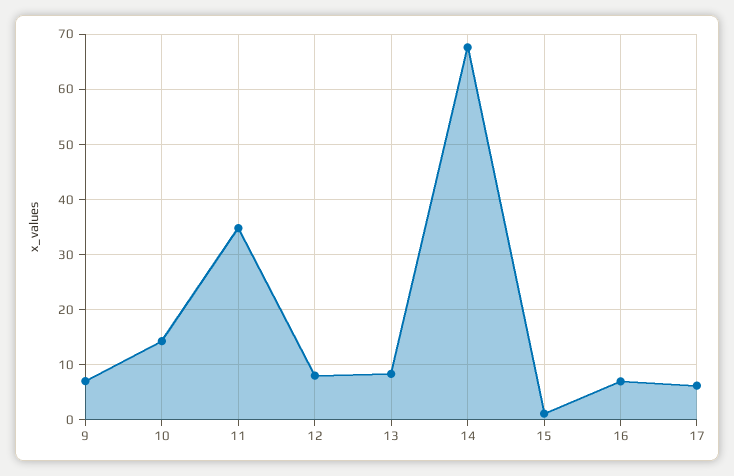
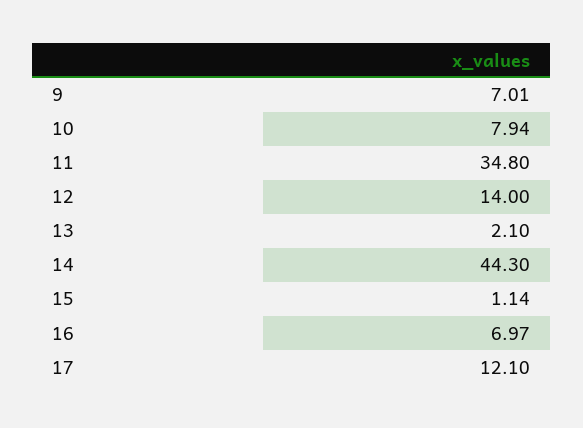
10: 14 -> 7.94
12: 8 -> 14
13: 8 -> 2.1
14: 68 -> 44.3
17: 6 -> 12.1

